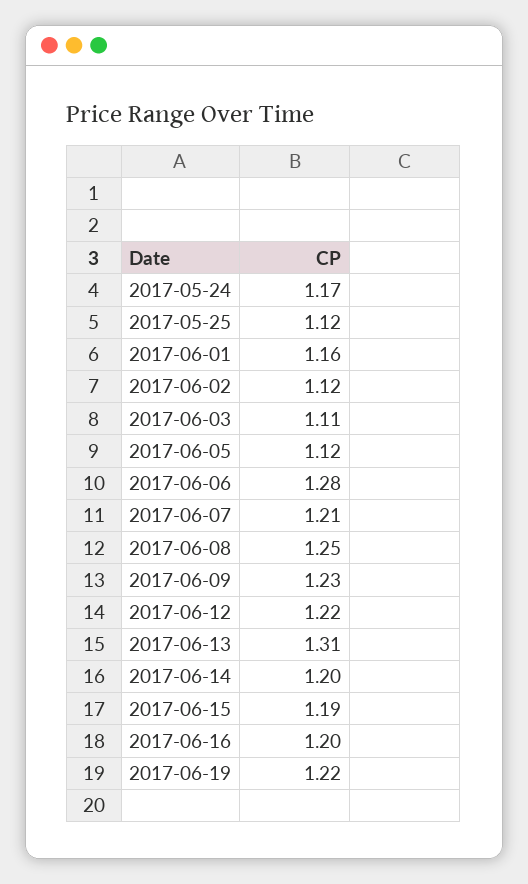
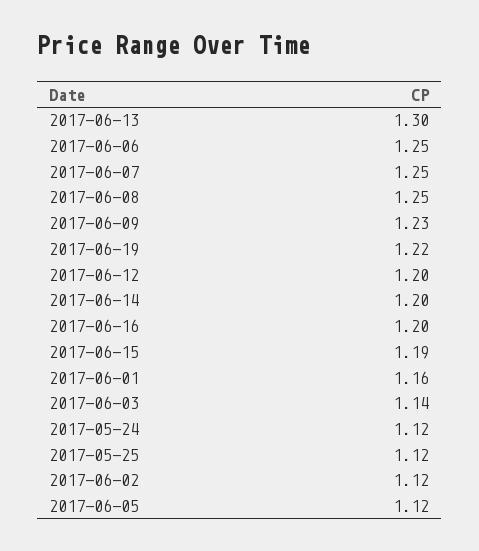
2017-05-24: 1.17 -> 1.12
2017-06-03: 1.11 -> 1.14
2017-06-06: 1.28 -> 1.25
2017-06-07: 1.21 -> 1.25
2017-06-12: 1.22 -> 1.2
2017-06-13: 1.31 -> 1.3

